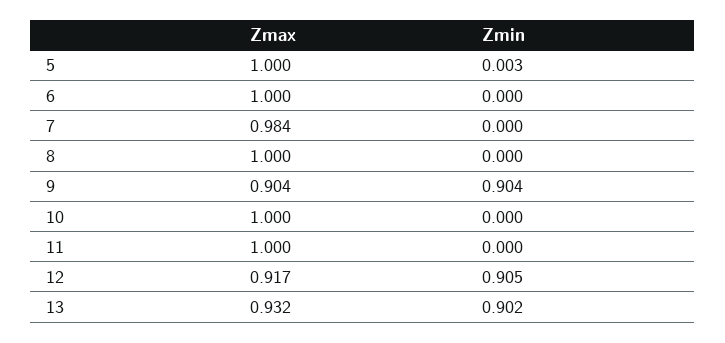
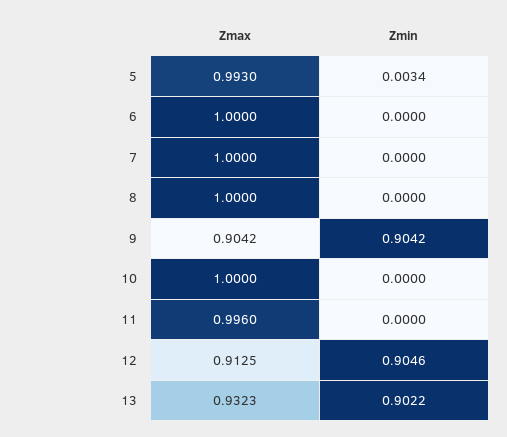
Zmax, 5: 1 -> 0.993
Zmax, 7: 0.984 -> 1
Zmax, 11: 1 -> 0.996
Zmax, 12: 0.917 -> 0.9125

